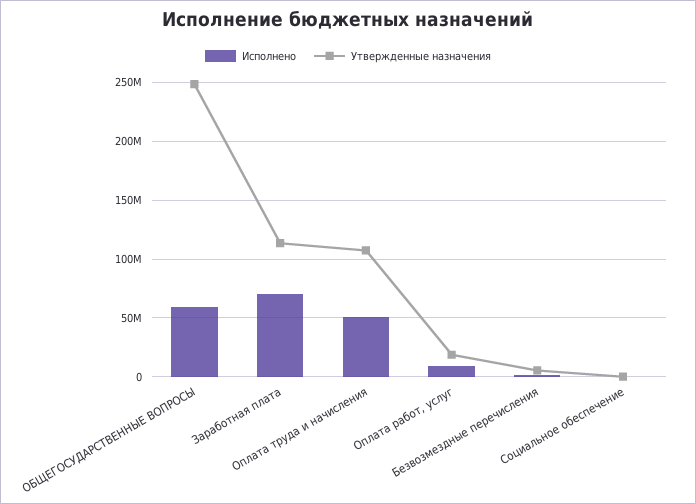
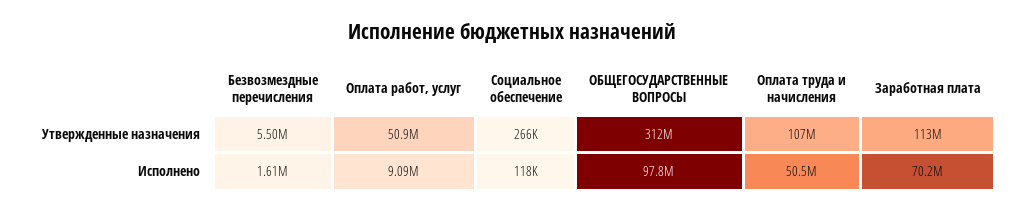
Исполнено, ОБЩЕГОСУДАРСТВЕННЫЕ ВОПРОСЫ: 60000000 -> 97800000
Утвержденные назначения, ОБЩЕГОСУДАРСТВЕННЫЕ ВОПРОСЫ: 250000000 -> 312000000
Утвержденные назначения, Оплата работ, услуг: 20000000 -> 50900000

